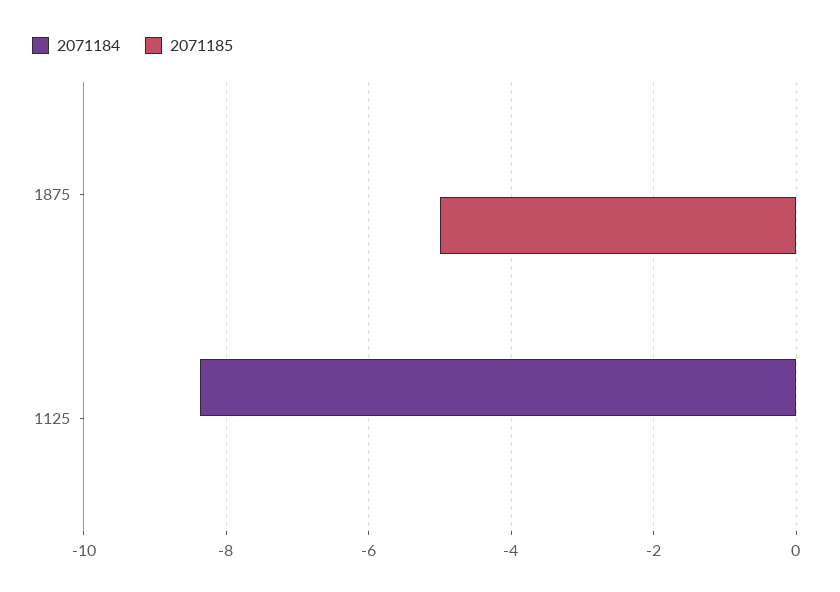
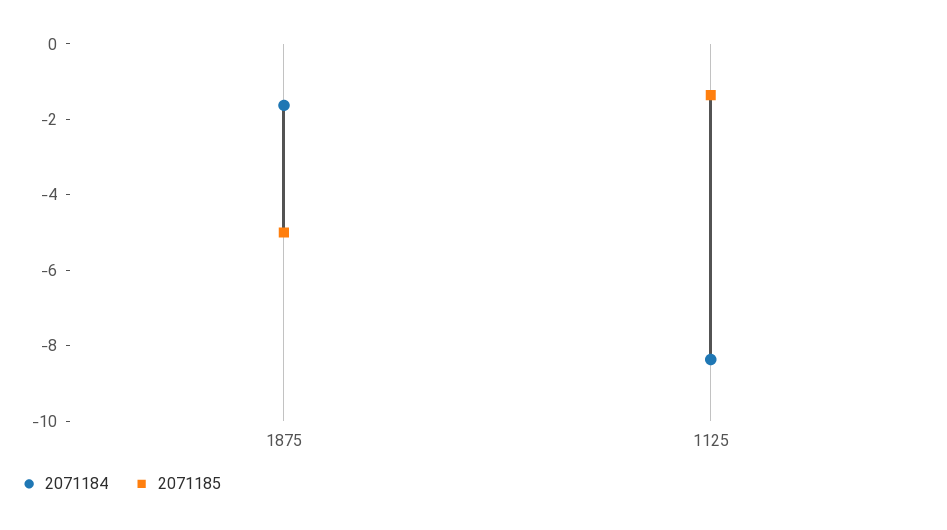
2071184, 1875: 0 -> -1.5
2071185, 1125: 0 -> -1.5

